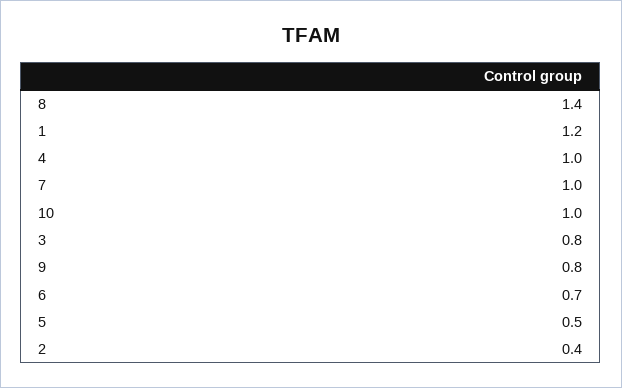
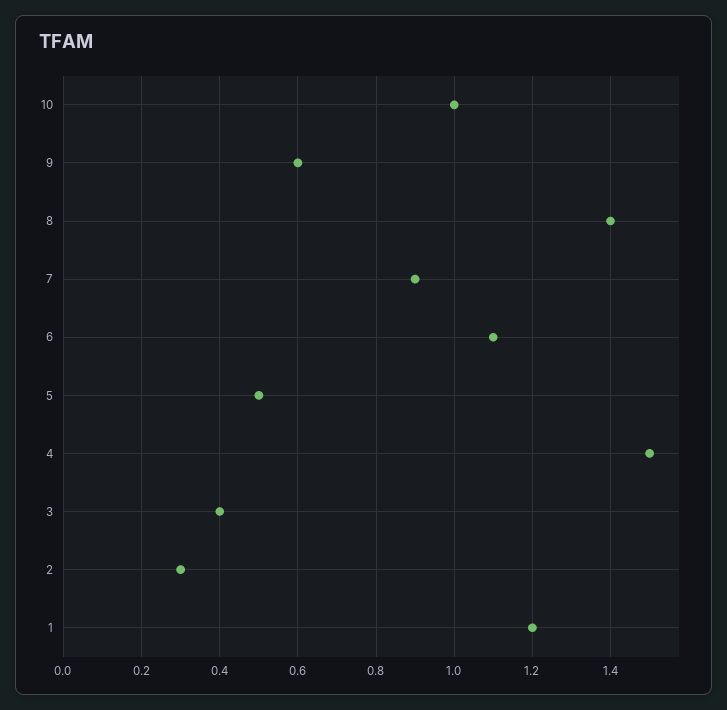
4: 1 -> 1.5
7: 1 -> 0.9
3: 0.8 -> 0.4
9: 0.8 -> 0.6
6: 0.7 -> 1.1
2: 0.4 -> 0.3

